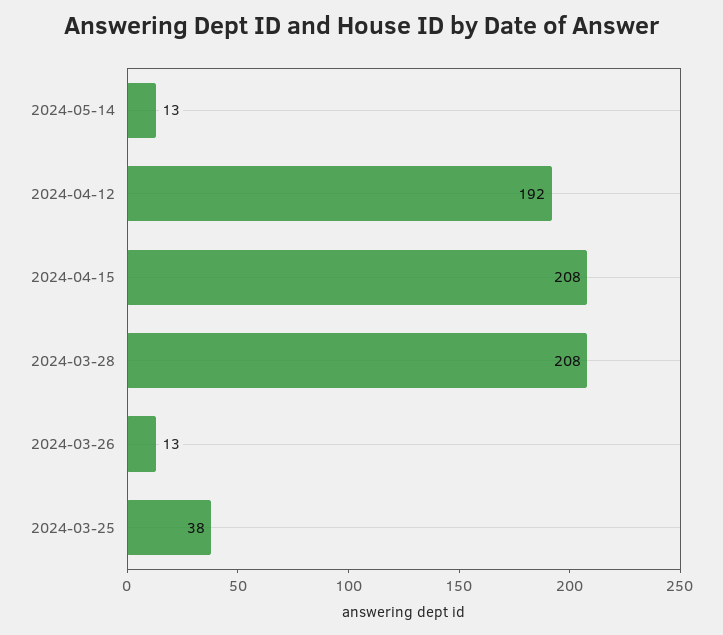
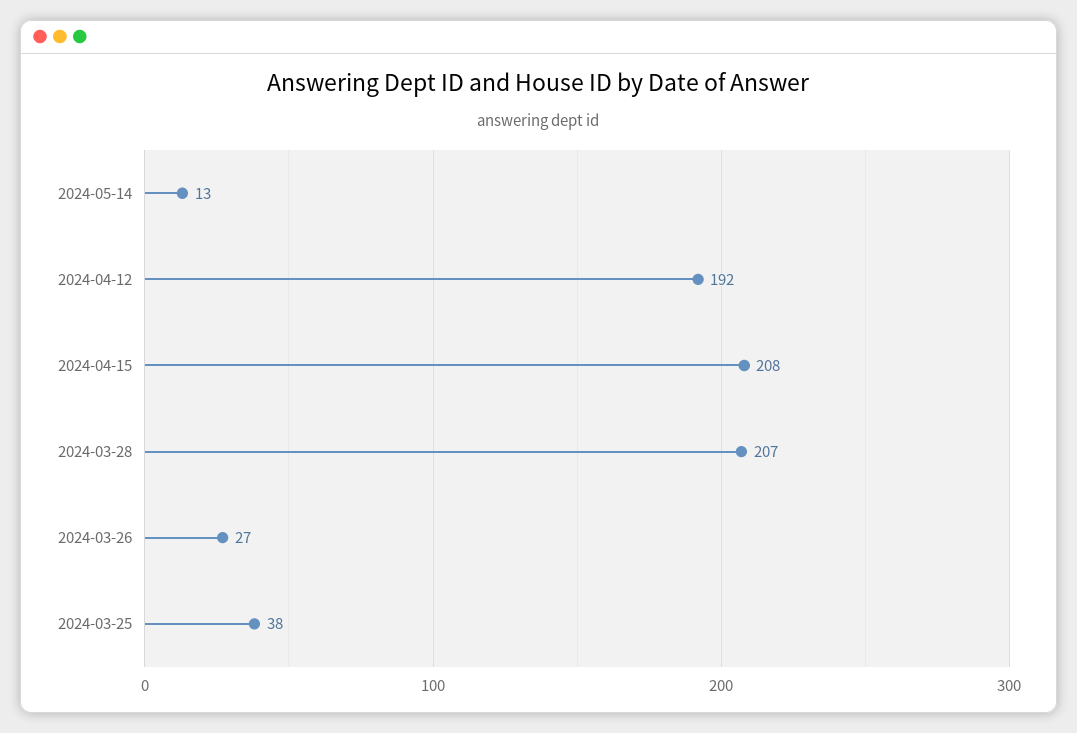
2024-03-28: 208 -> 207
2024-03-26: 13 -> 27

